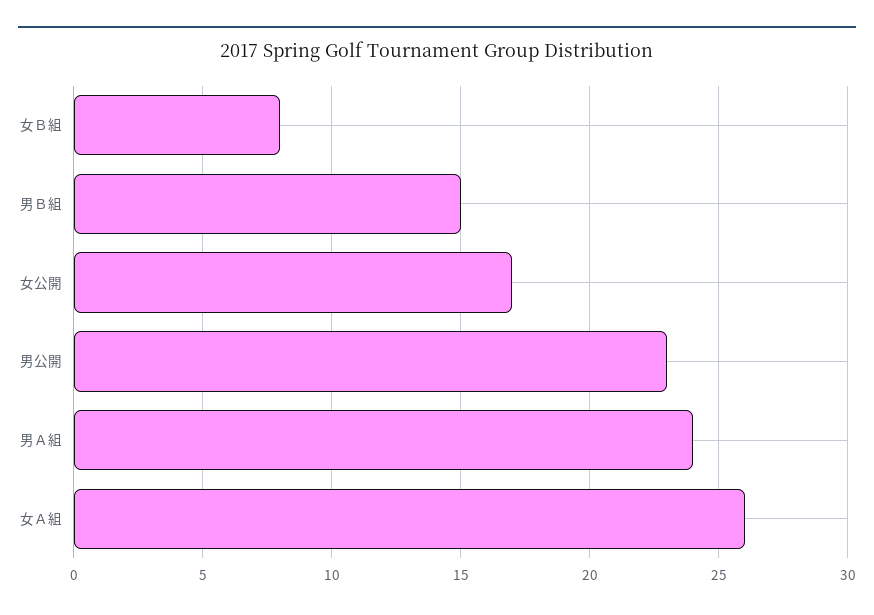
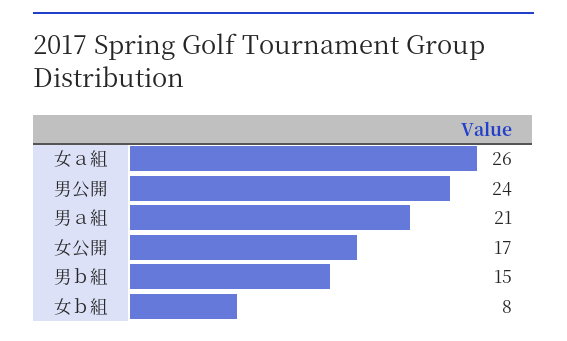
男公開: 23 -> 24
男Ａ組: 24 -> 21

